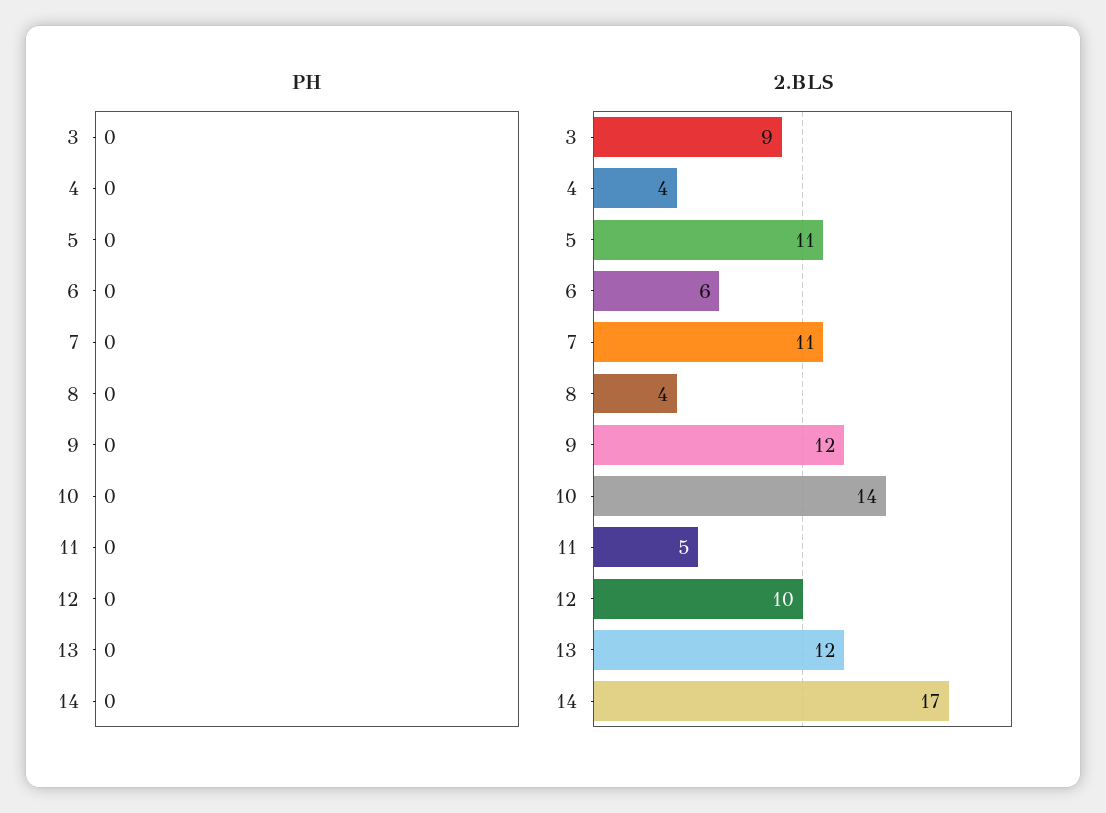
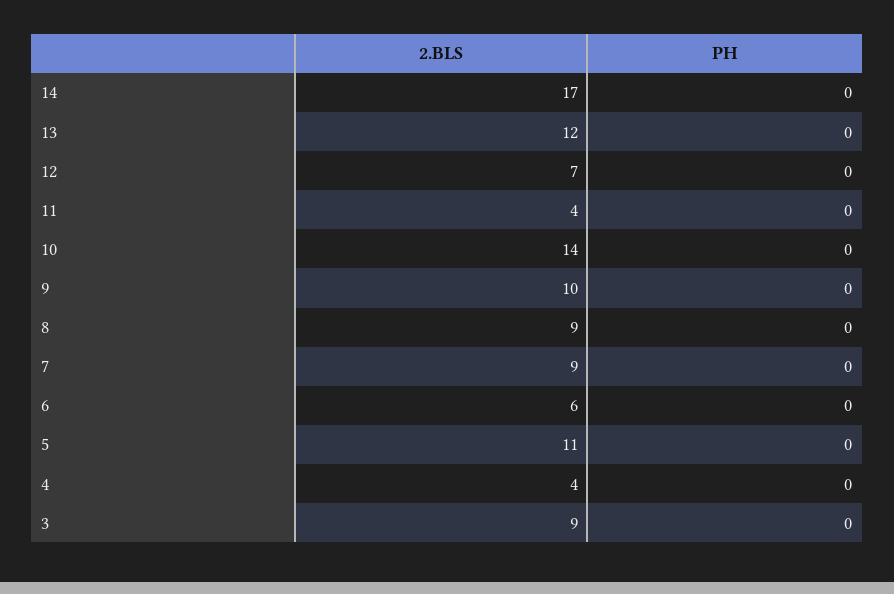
2.BLS, 7: 11 -> 9
2.BLS, 8: 4 -> 9
2.BLS, 9: 12 -> 10
2.BLS, 11: 5 -> 4
2.BLS, 12: 10 -> 7

